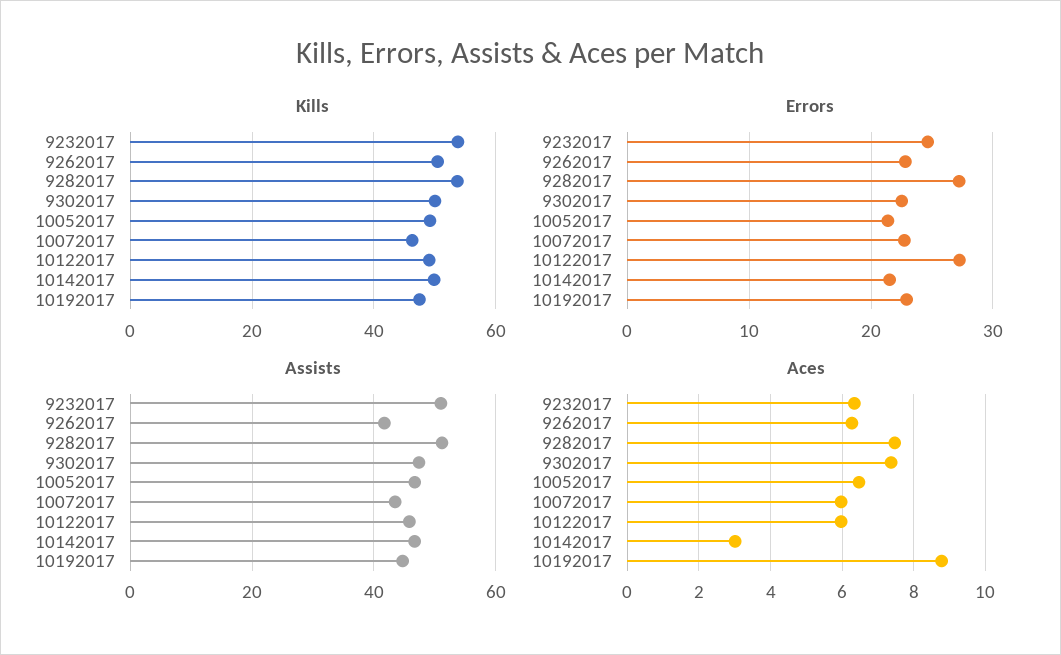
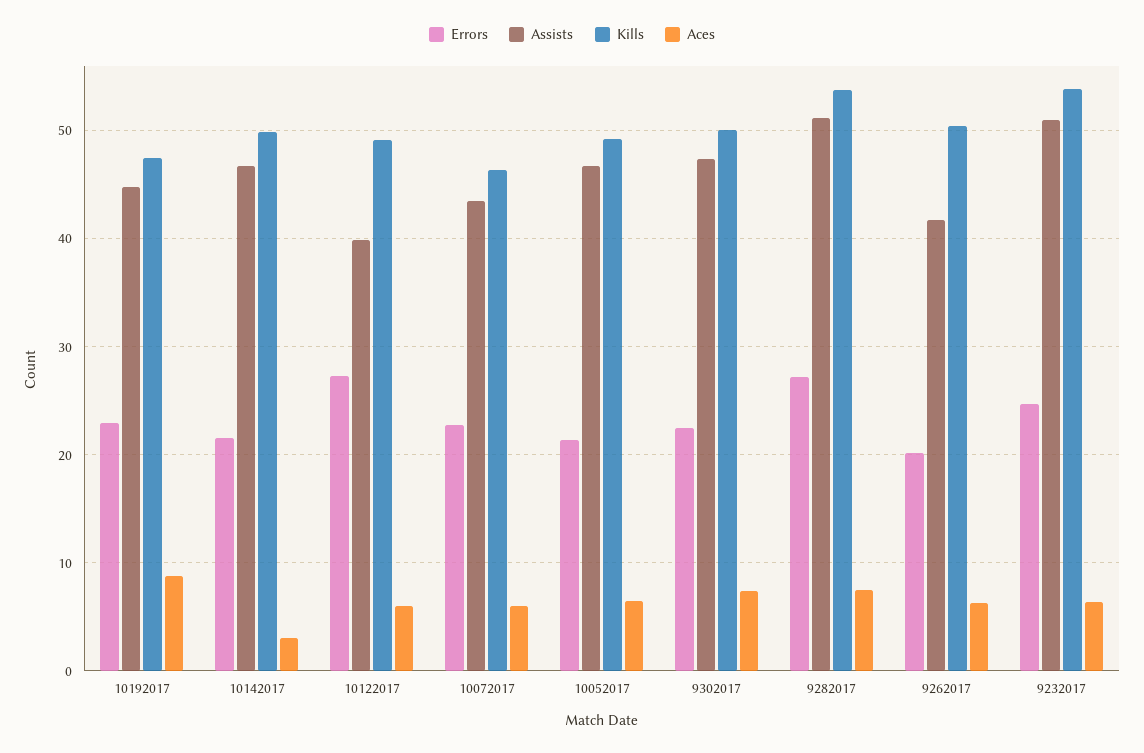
Errors, 9262017: 23 -> 20
Assists, 10122017: 46 -> 40

